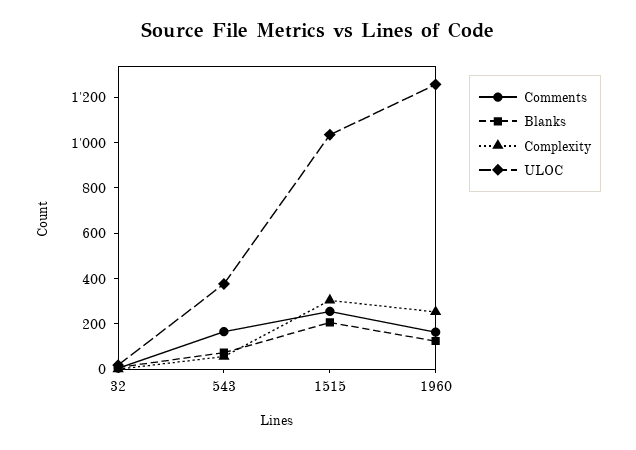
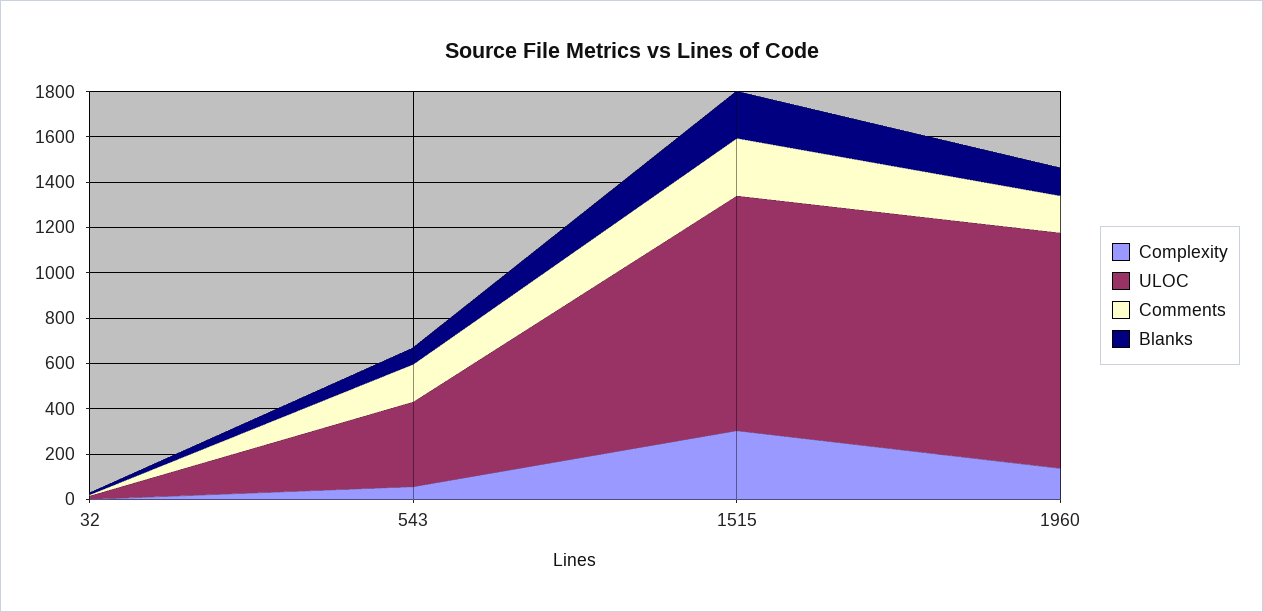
Complexity, 1960: 250 -> 150
ULOC, 1960: 1250 -> 1050

